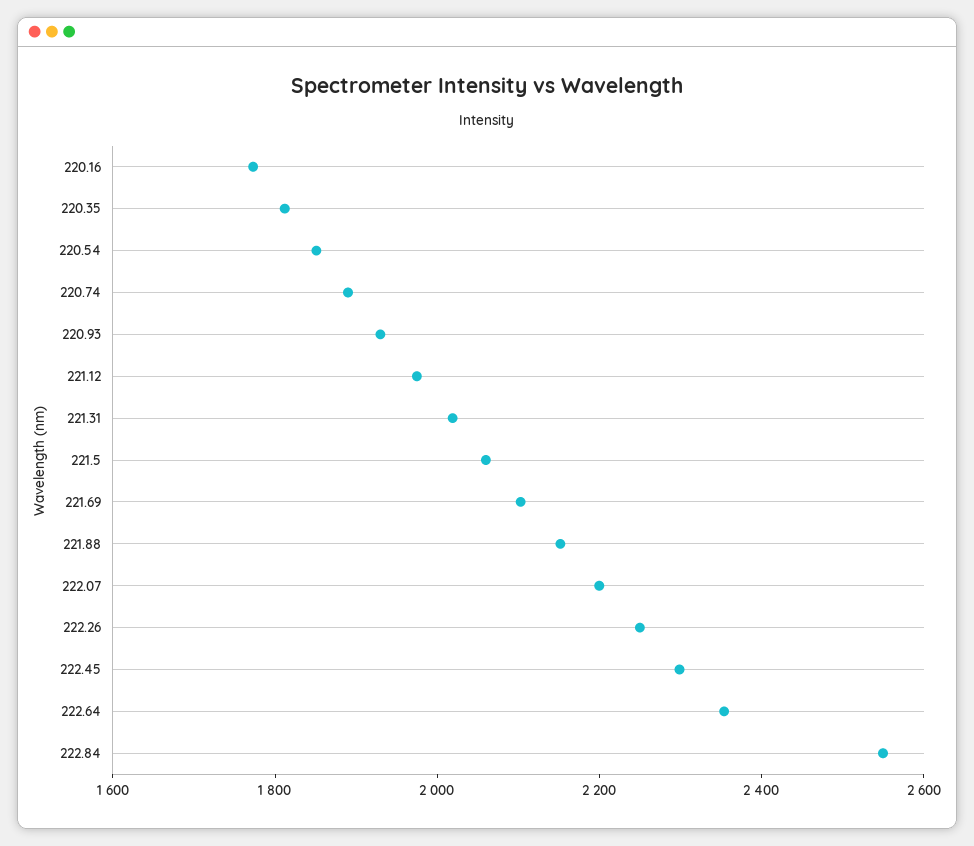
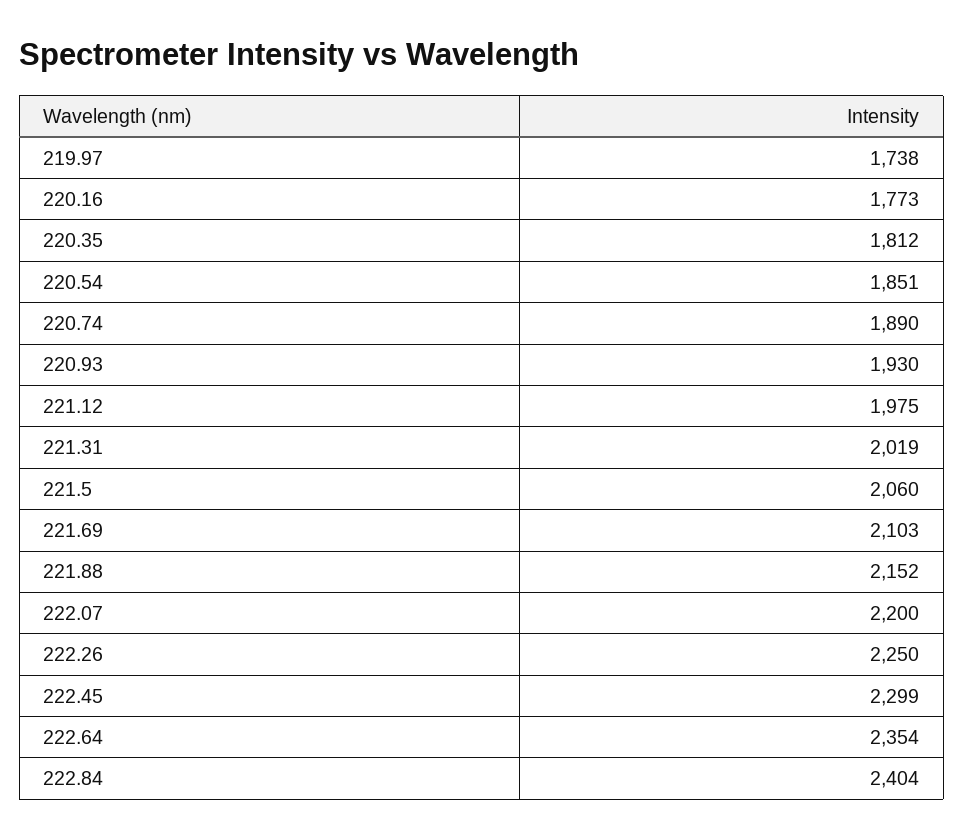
222.84: 2550 -> 2404
219.97: none -> 1738

